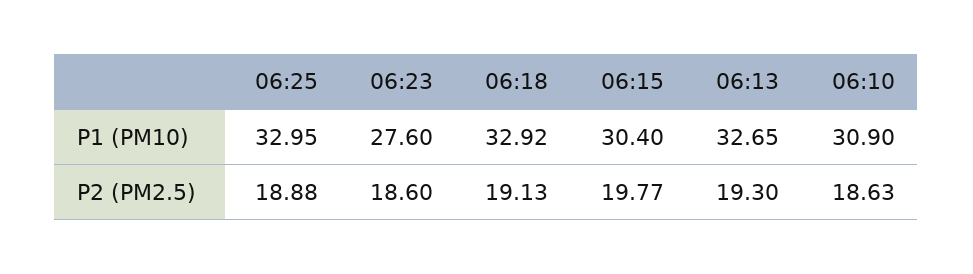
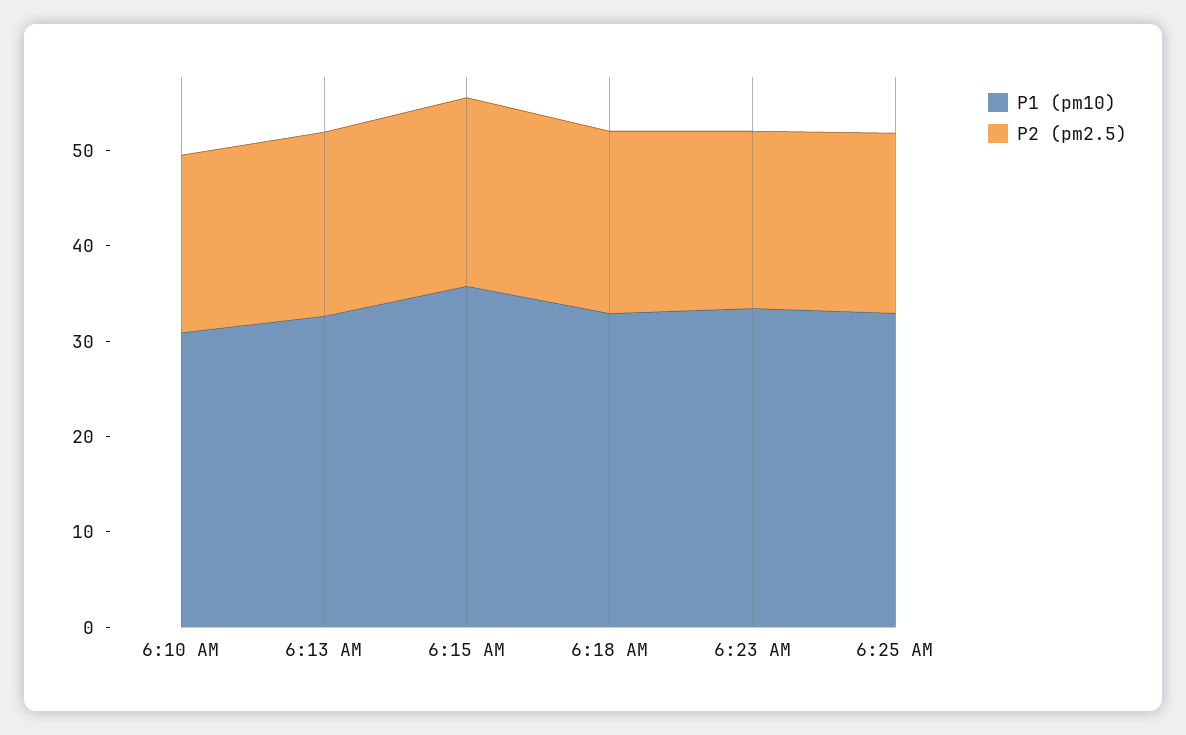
P1 (PM10), 06:23: 27.6 -> 34
P1 (PM10), 06:15: 30.4 -> 36

